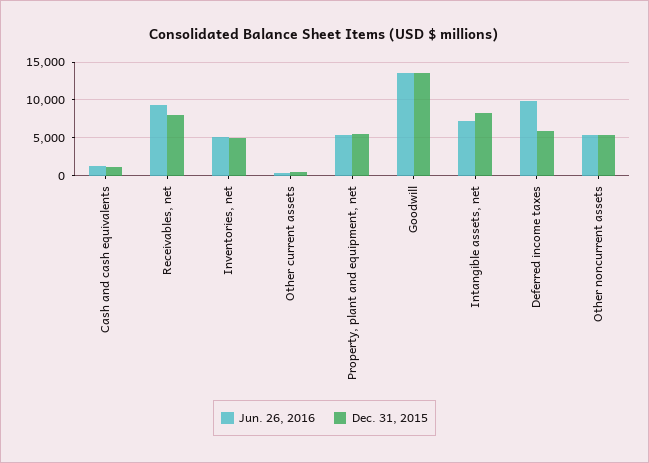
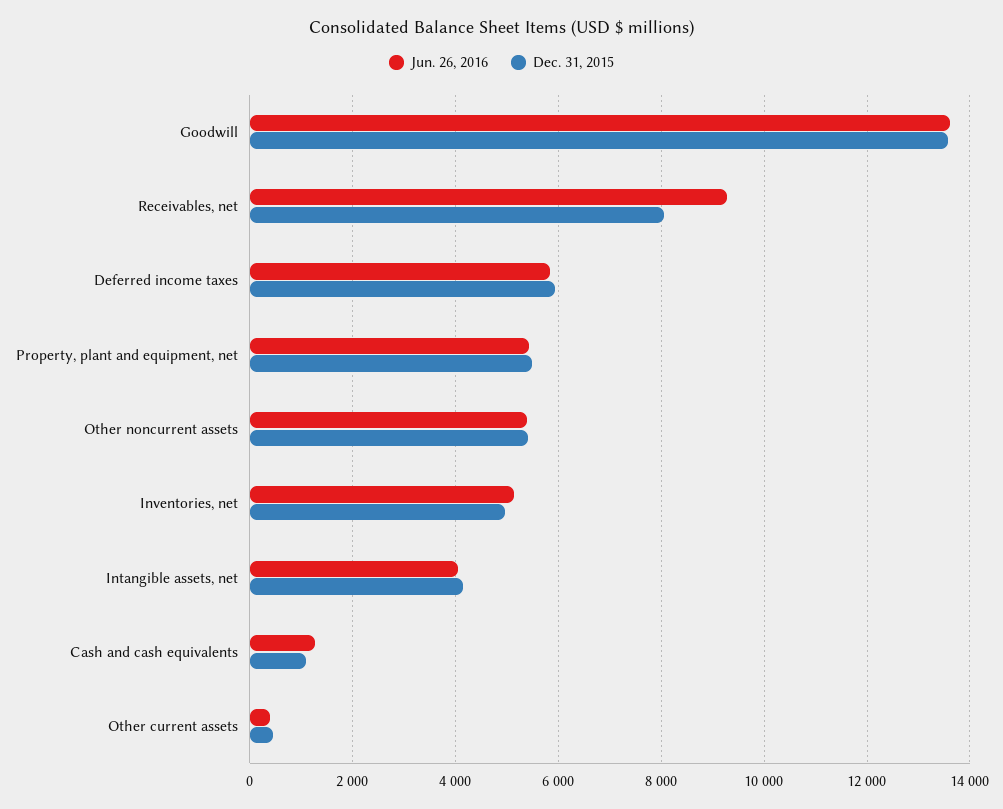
Jun. 26, 2016, Intangible assets, net: 7000 -> 4000
Dec. 31, 2015, Intangible assets, net: 8000 -> 4200
Jun. 26, 2016, Deferred income taxes: 10000 -> 5800

